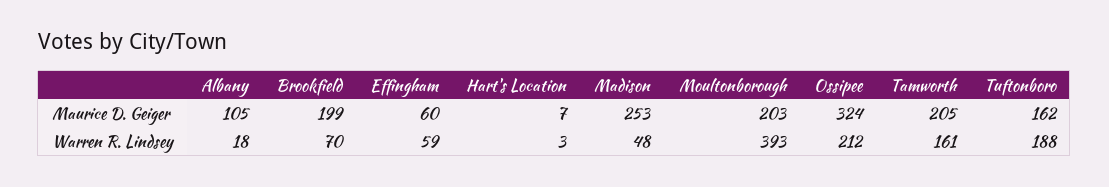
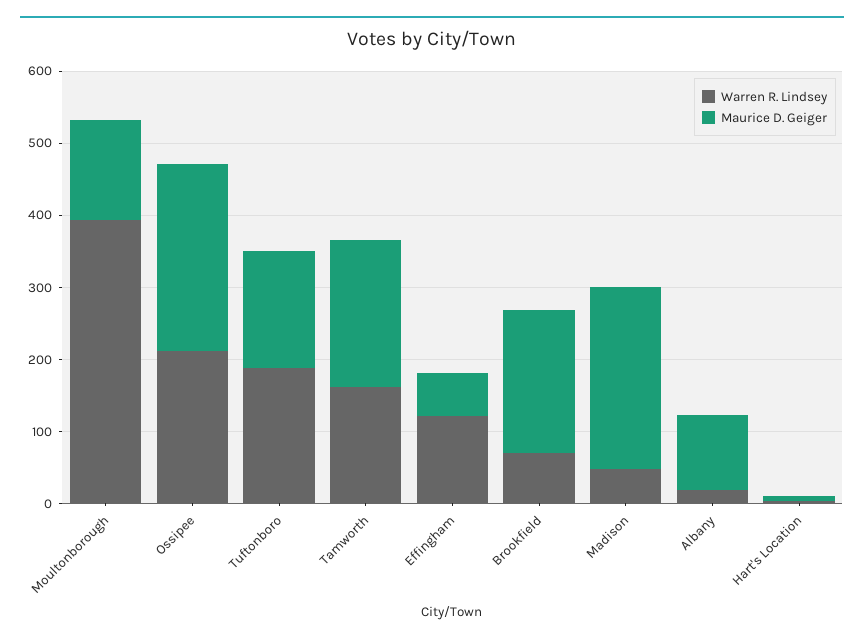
Maurice D. Geiger, Moultonborough: 203 -> 140
Maurice D. Geiger, Ossipee: 324 -> 260
Warren R. Lindsey, Effingham: 59 -> 120

